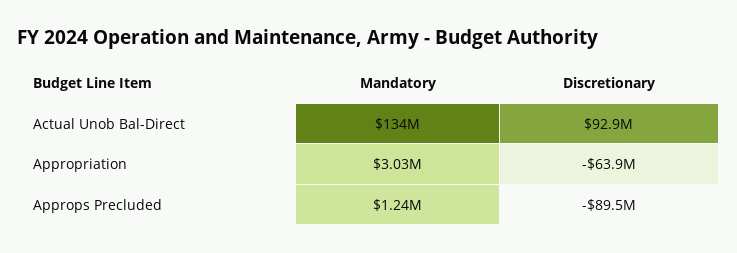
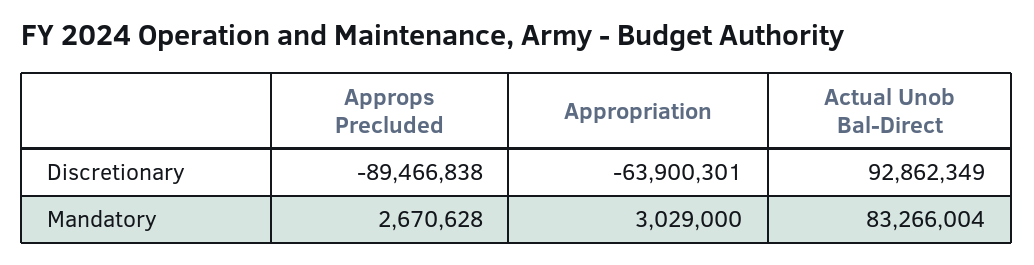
Mandatory, Actual Unob Bal-Direct: 134000000 -> 83266004
Mandatory, Approps Precluded: 1240000 -> 2670628

